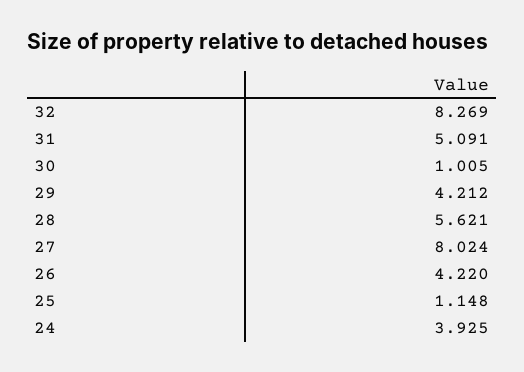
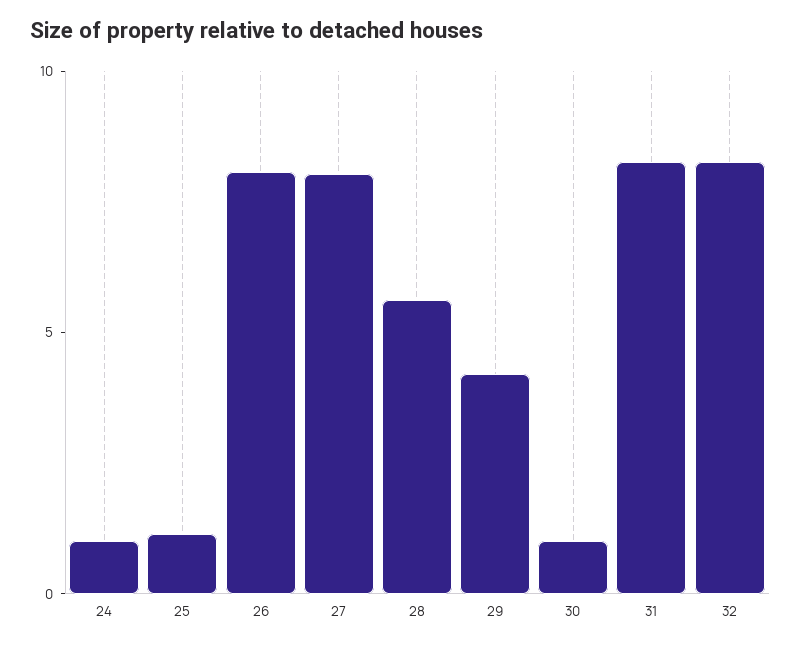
31: 5.091 -> 8
26: 4.22 -> 8
24: 3.925 -> 1

